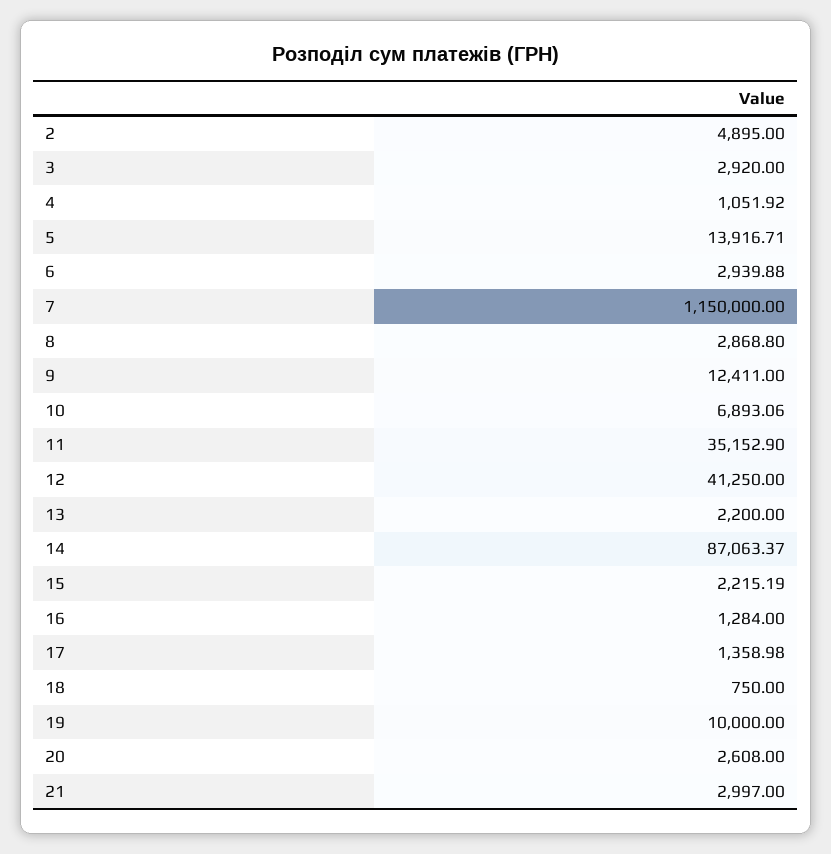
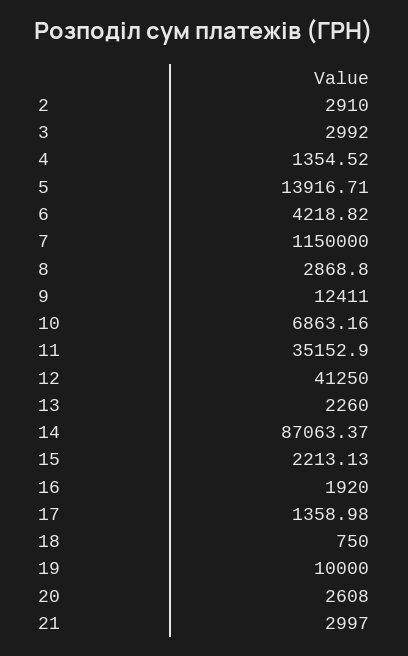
2: 4895 -> 2910
3: 2920 -> 2992
4: 1051.92 -> 1354.52
6: 2939.88 -> 4218.82
10: 6893.06 -> 6863.16
13: 2200 -> 2260
15: 2215.19 -> 2213.13
16: 1284 -> 1920

